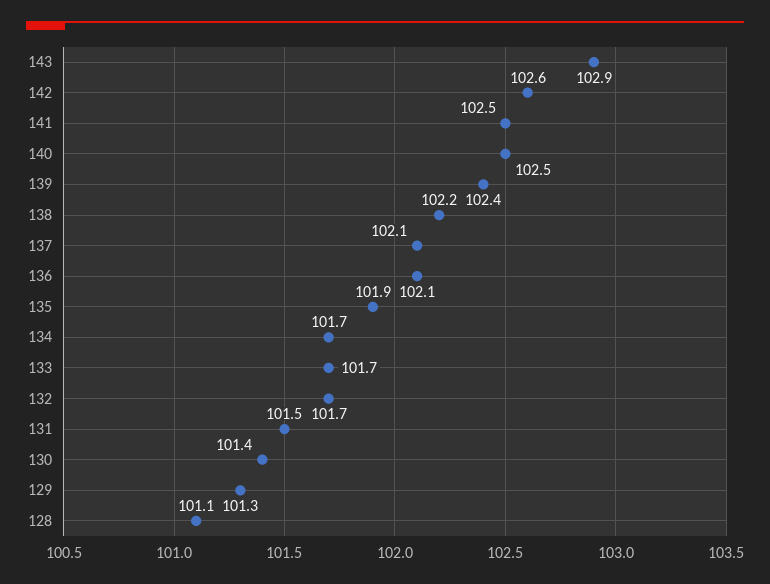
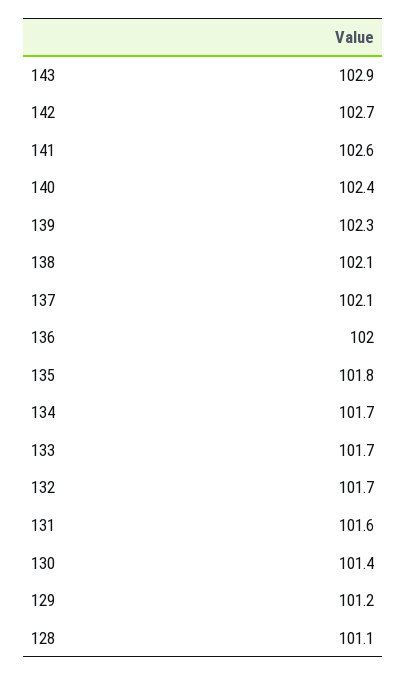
142: 102.6 -> 102.7
141: 102.5 -> 102.6
140: 102.5 -> 102.4
139: 102.4 -> 102.3
138: 102.2 -> 102.1
136: 102.1 -> 102
135: 101.9 -> 101.8
131: 101.5 -> 101.6
129: 101.3 -> 101.2

